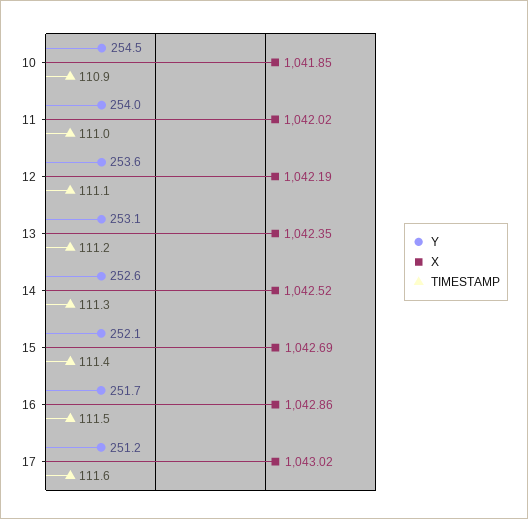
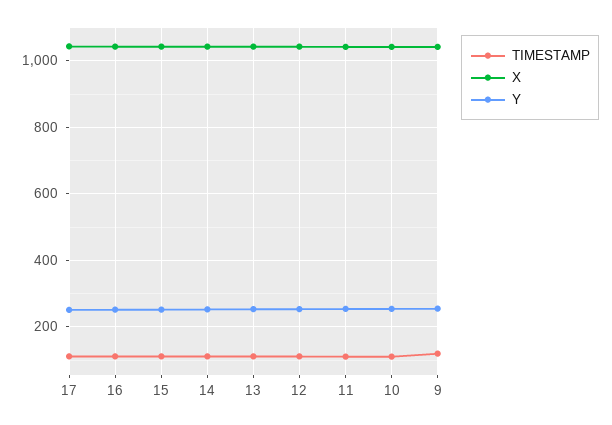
TIMESTAMP, 9: none -> 120
X, 9: none -> 1040
Y, 9: none -> 260

